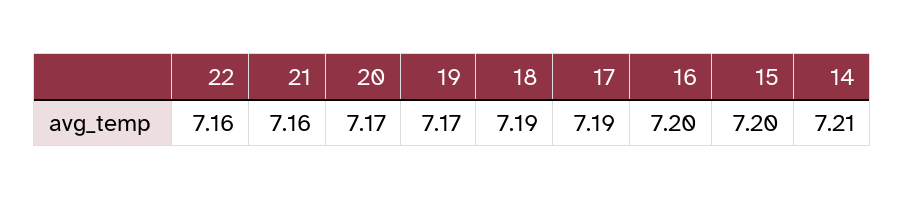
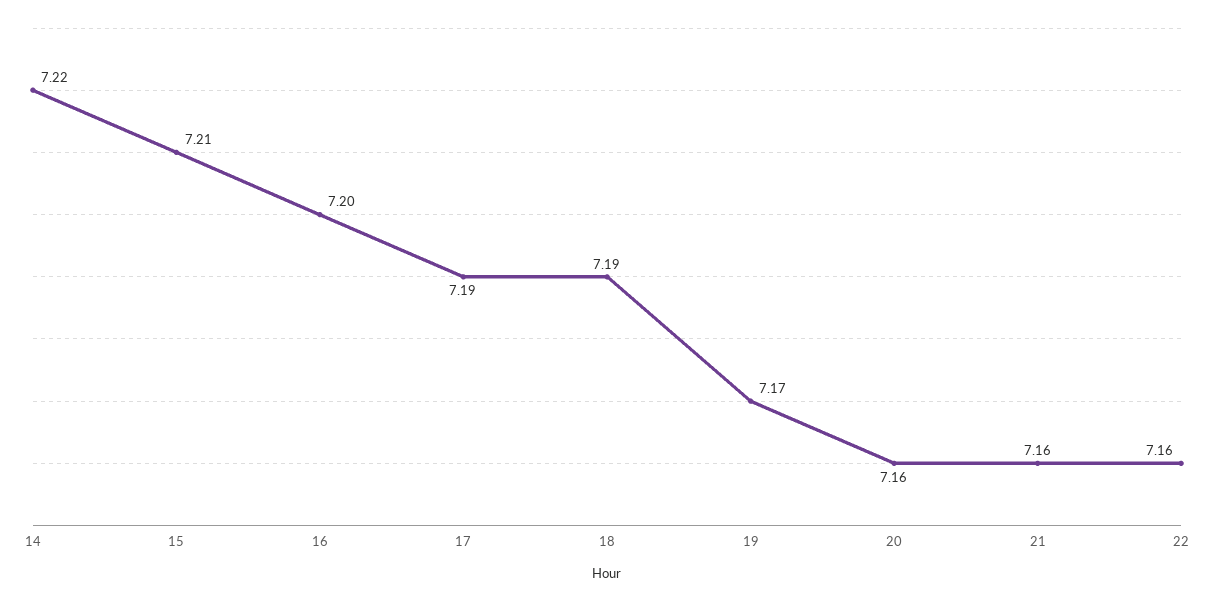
20: 7.17 -> 7.16
15: 7.2 -> 7.21
14: 7.21 -> 7.22

